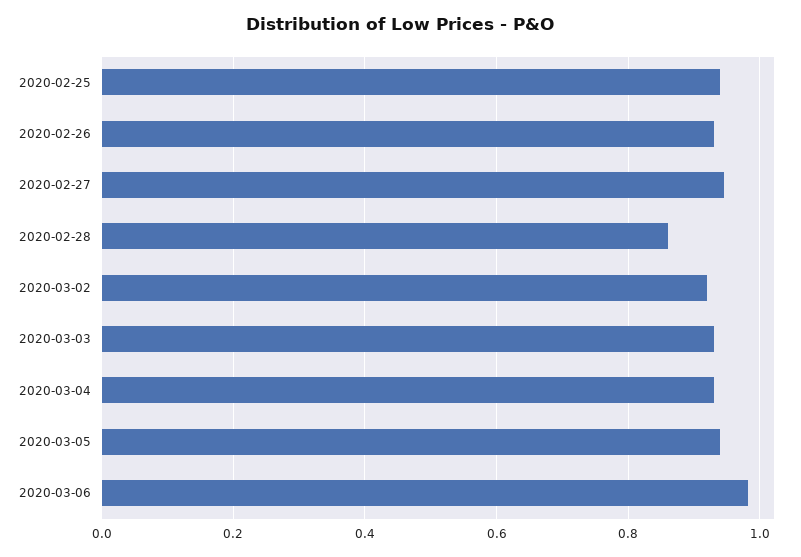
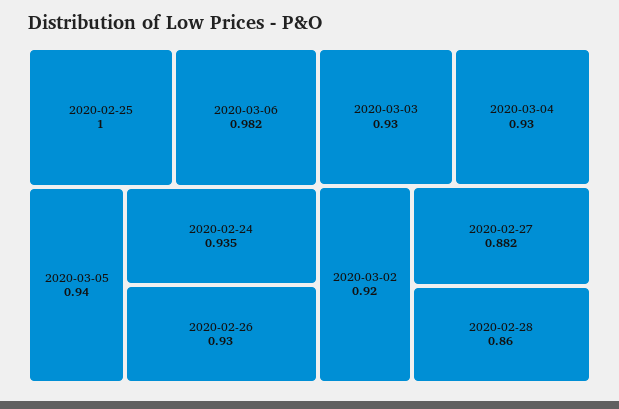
2020-02-25: 0.94 -> 1
2020-02-27: 0.94 -> 0.882
2020-02-24: none -> 0.935

